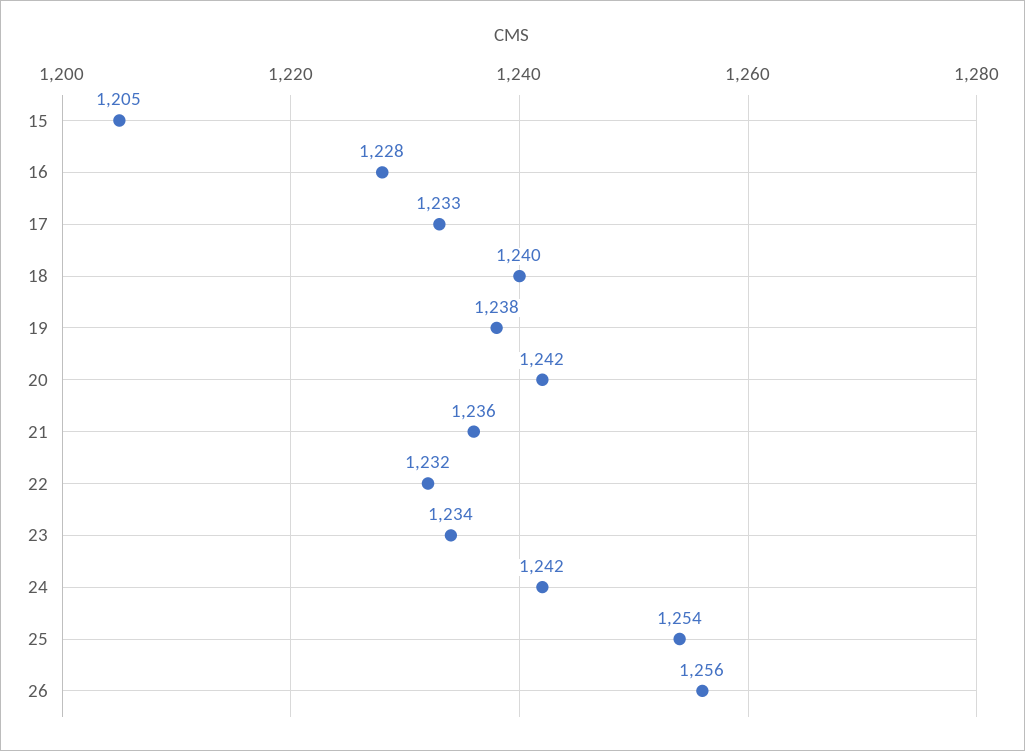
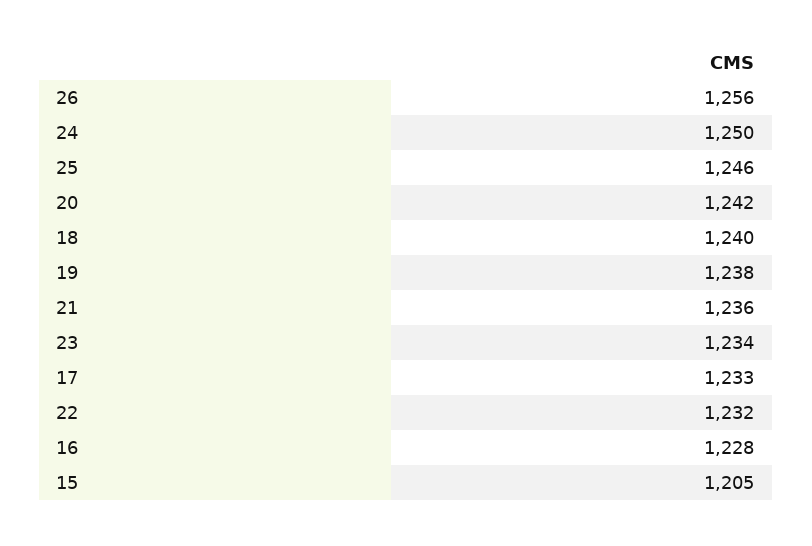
24: 1242 -> 1250
25: 1254 -> 1246

